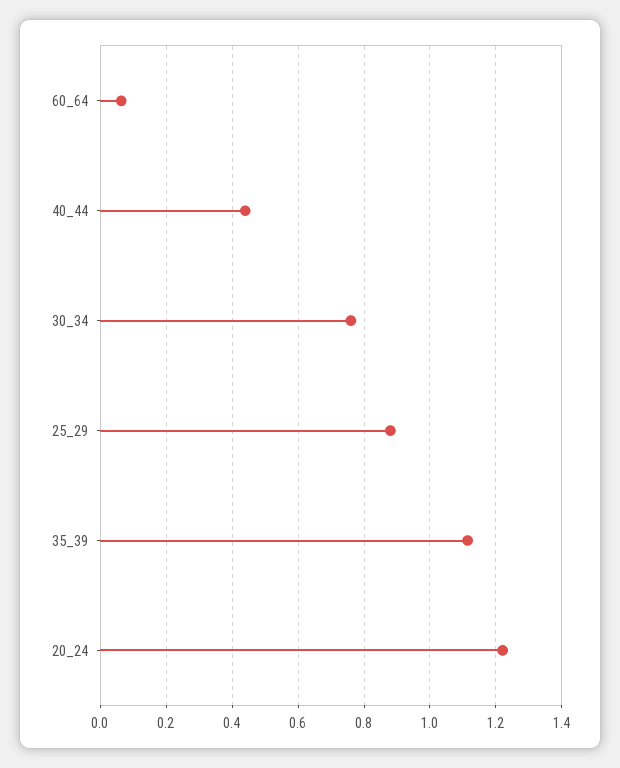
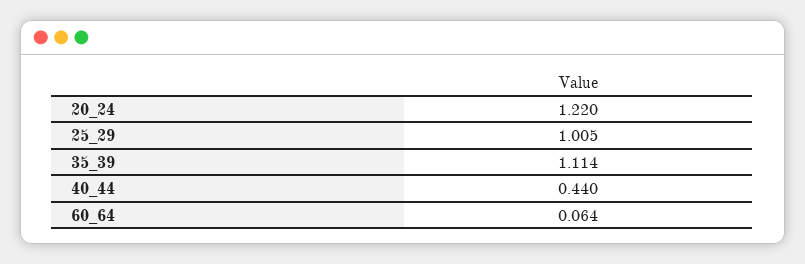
30_34: 0.76 -> none
25_29: 0.88 -> 1.005

